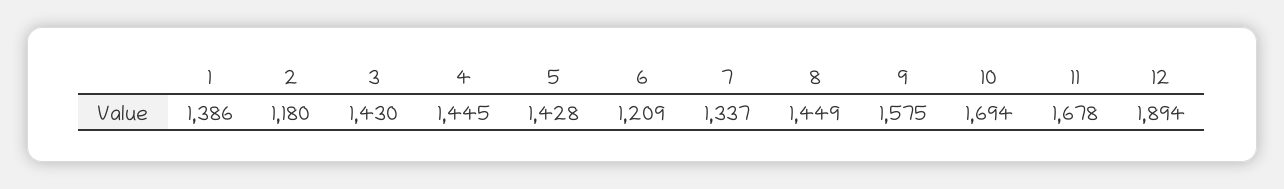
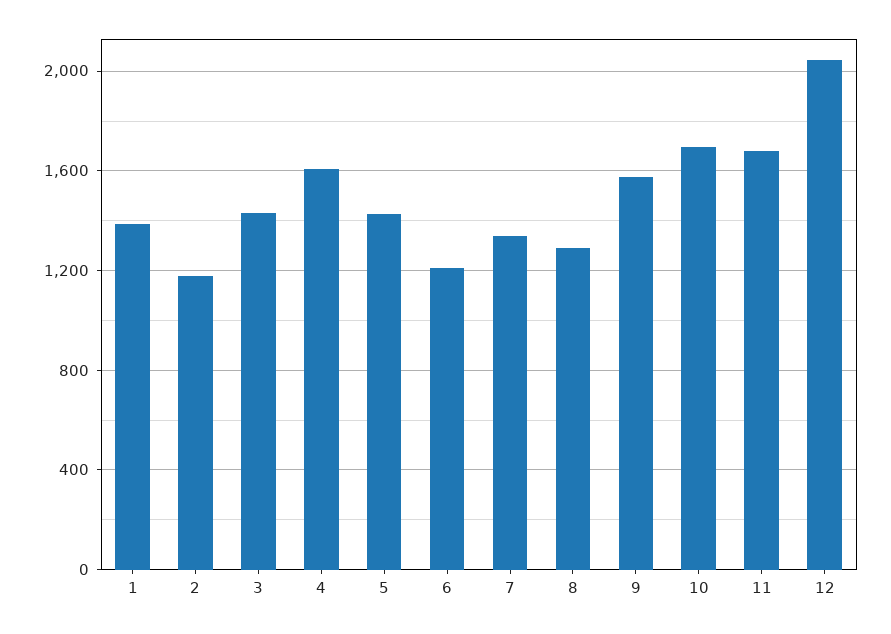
4: 1445 -> 1600
8: 1449 -> 1300
12: 1894 -> 2050

